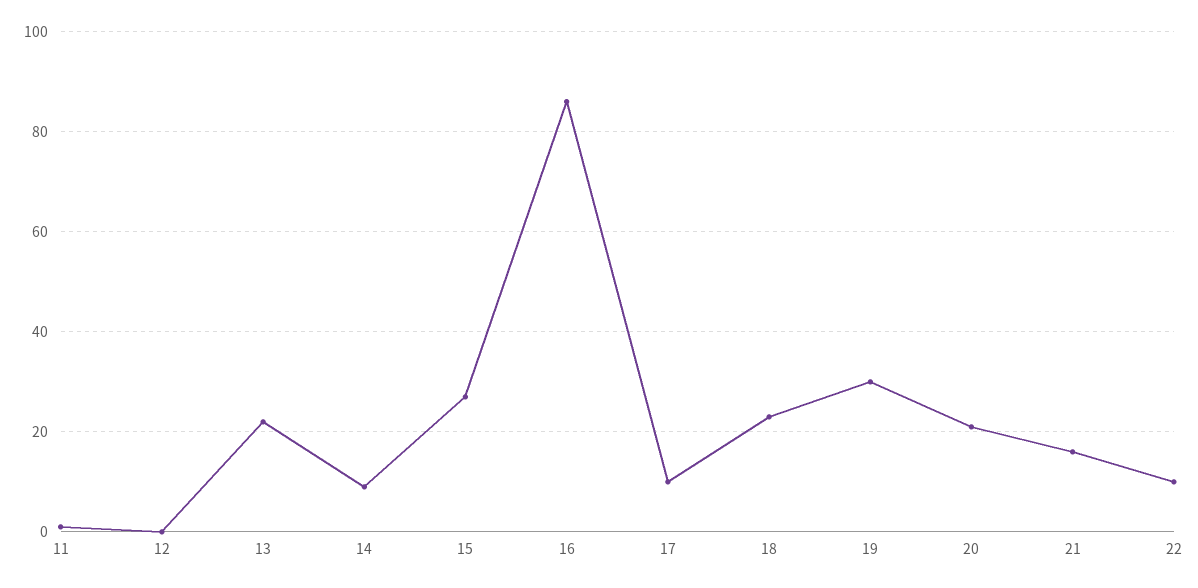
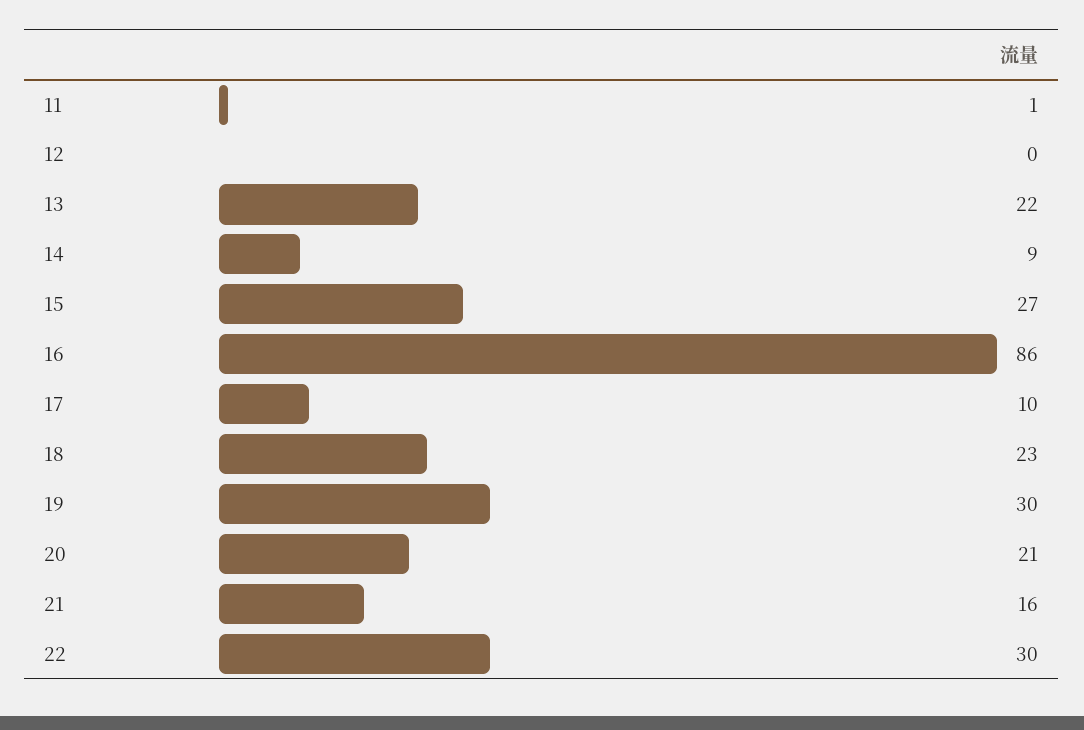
22: 10 -> 30

